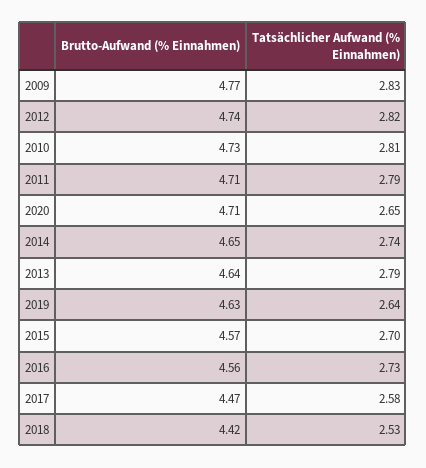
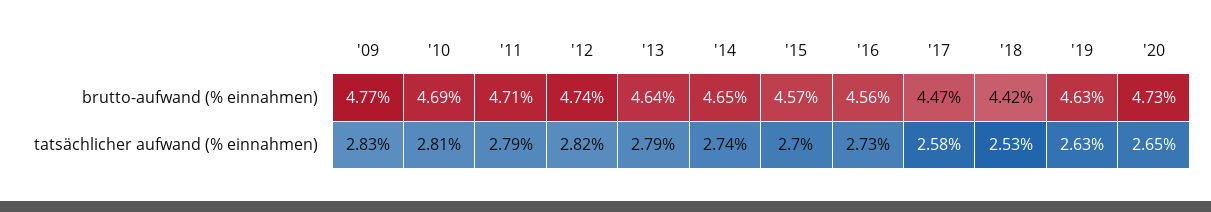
Brutto-Aufwand (% Einnahmen), 2010: 4.73 -> 4.69
Brutto-Aufwand (% Einnahmen), 2020: 4.71 -> 4.73
Tatsächlicher Aufwand (% Einnahmen), 2019: 2.64 -> 2.63

